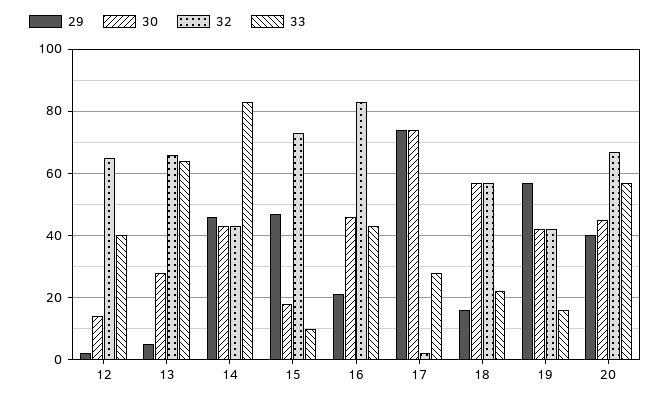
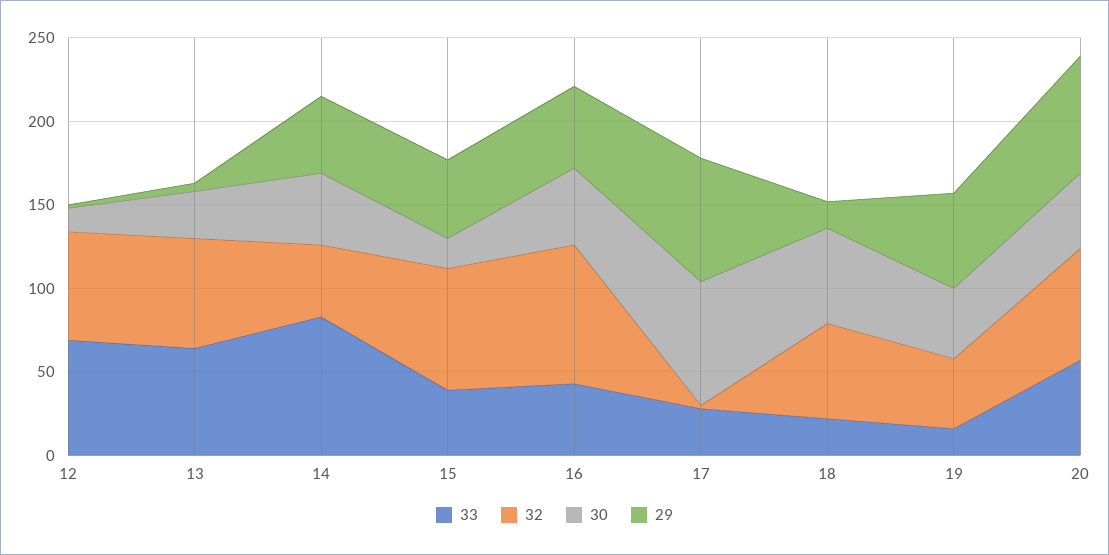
33, 12: 40 -> 70
33, 15: 10 -> 40
29, 16: 20 -> 50
29, 20: 40 -> 70

